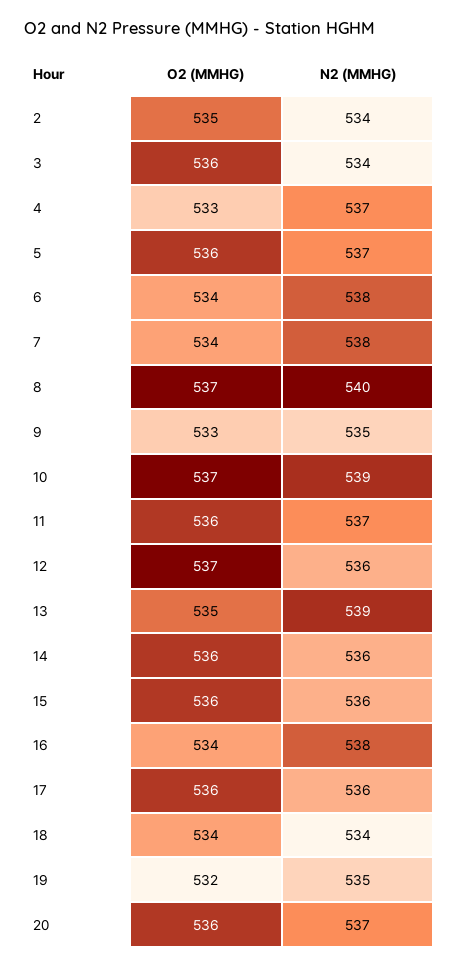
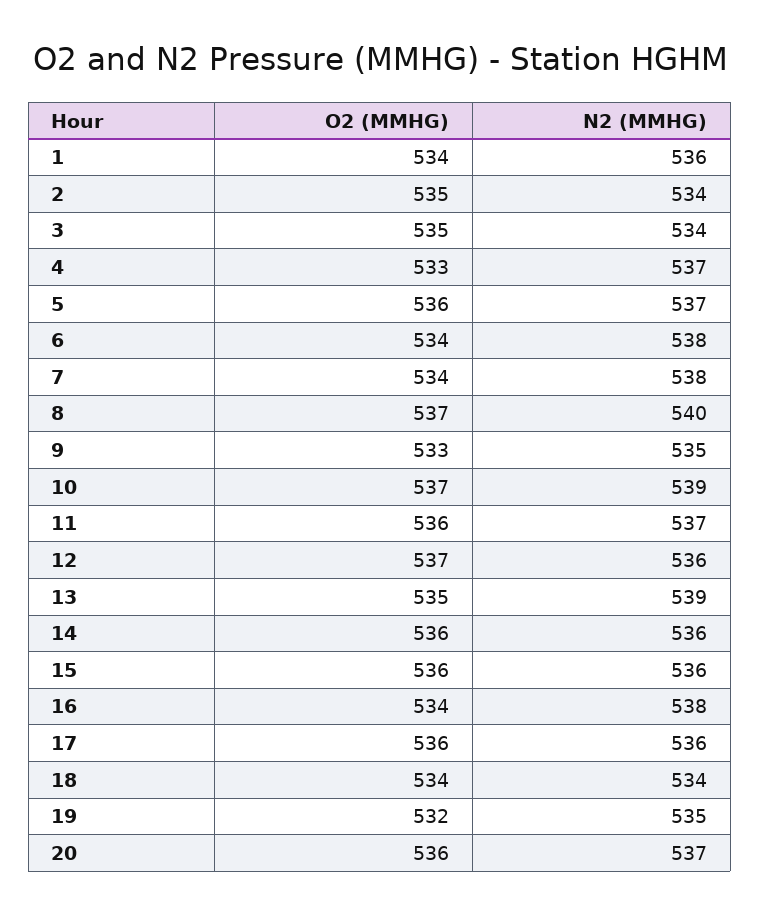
O2 (MMHG), 3: 536 -> 535
O2 (MMHG), 1: none -> 534
N2 (MMHG), 1: none -> 536

